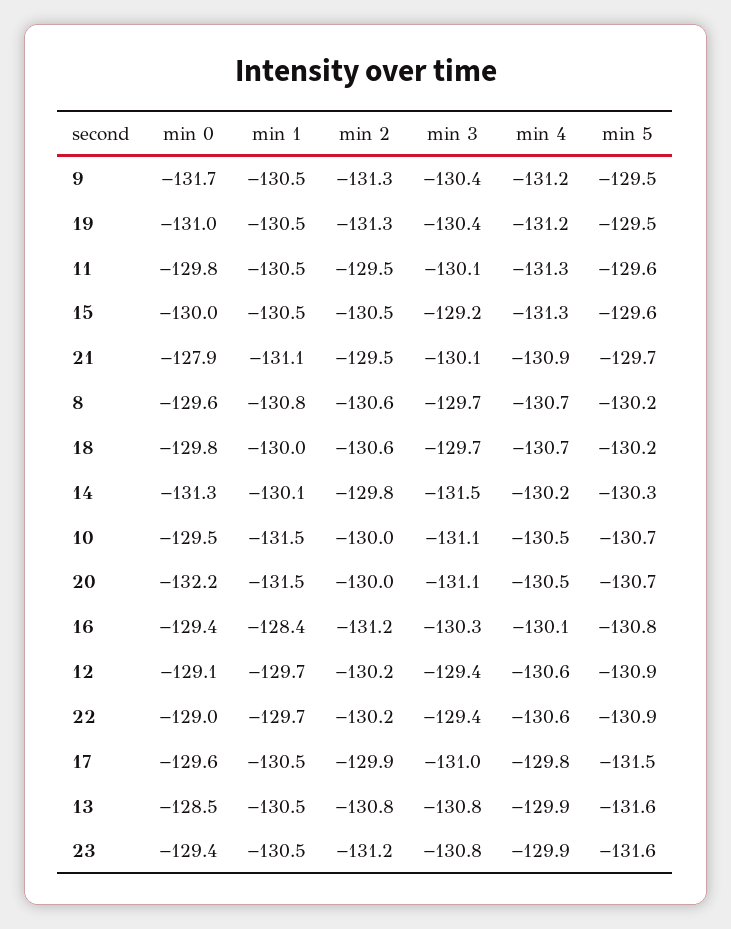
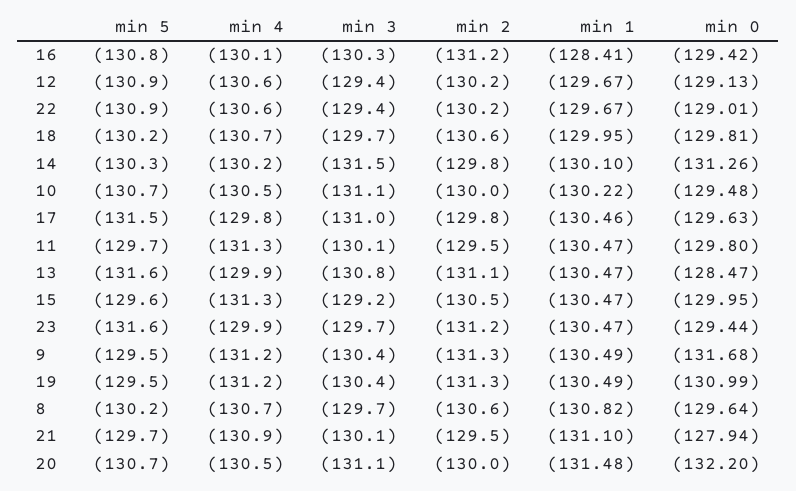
min 5, 11: -129.6 -> -129.7
min 1, 10: -131.5 -> -130.22
min 2, 17: -129.9 -> -129.8
min 2, 13: -130.8 -> -131.1
min 3, 23: -130.8 -> -129.7

